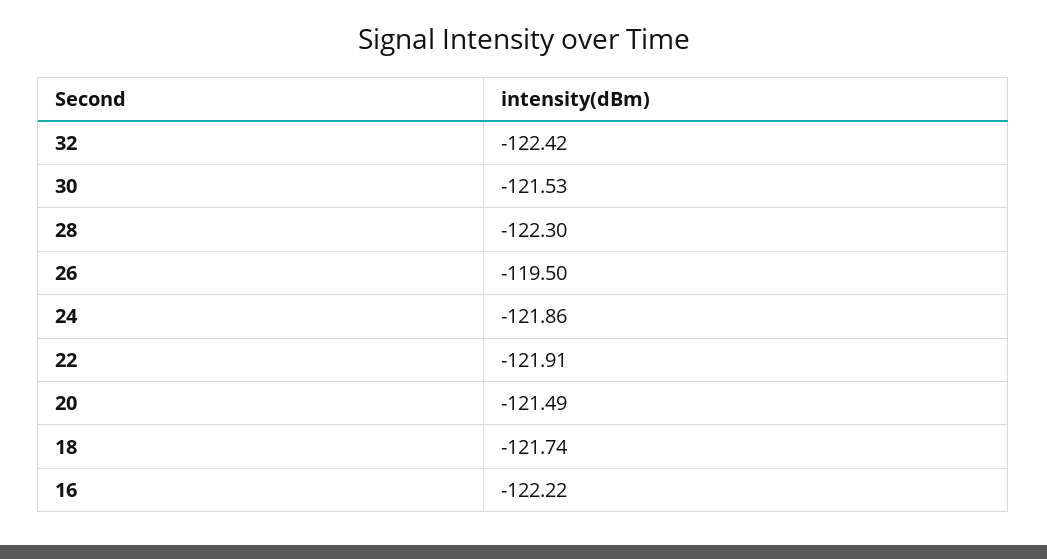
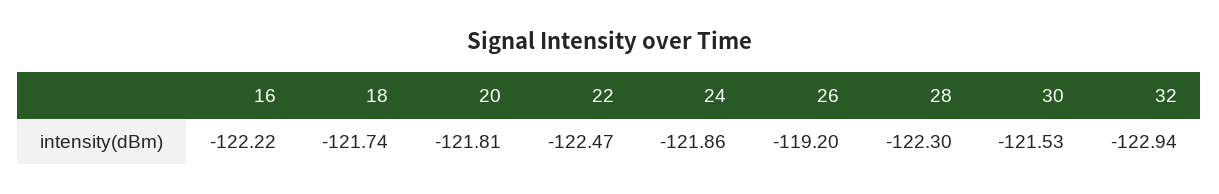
32: -122.42 -> -122.94
26: -119.5 -> -119.2
22: -121.91 -> -122.47
20: -121.49 -> -121.81

